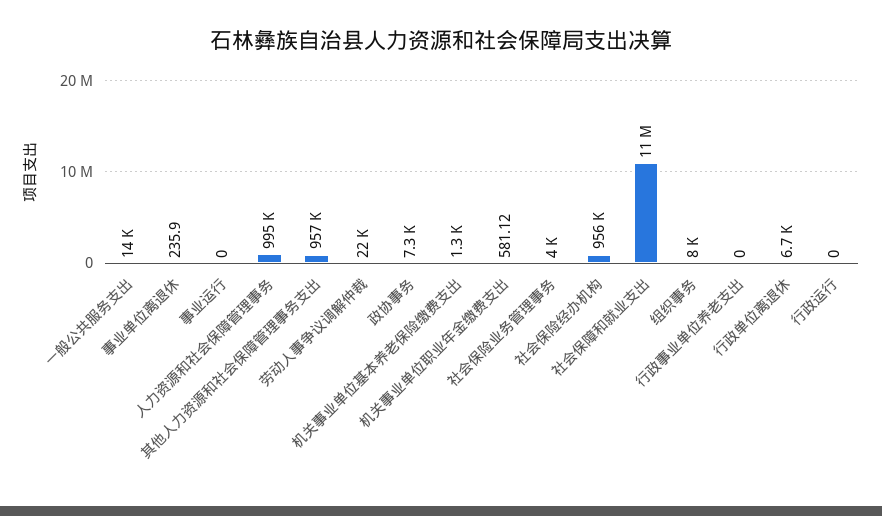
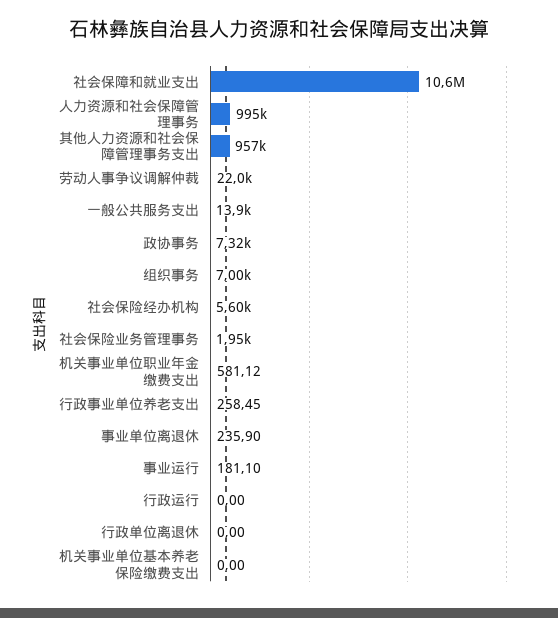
事业运行: 0 -> 181.1
机关事业单位基本养老保险缴费支出: 1300 -> 0
社会保险业务管理事务: 4000 -> 1950
社会保险经办机构: 956000 -> 5600
组织事务: 8000 -> 7000
行政事业单位养老支出: 0 -> 258.45
行政单位离退休: 6700 -> 0

